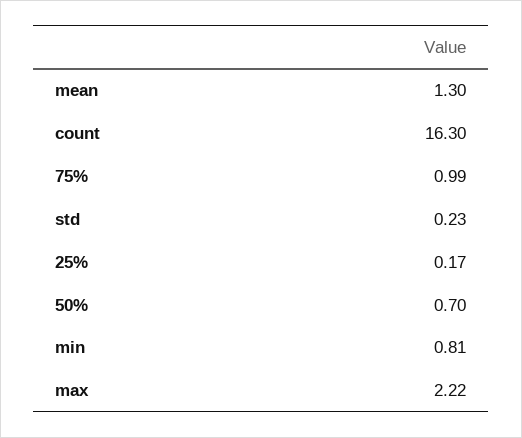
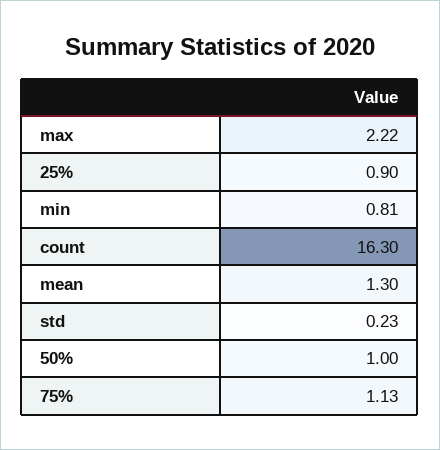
75%: 0.99 -> 1.13
25%: 0.17 -> 0.9
50%: 0.7 -> 1

